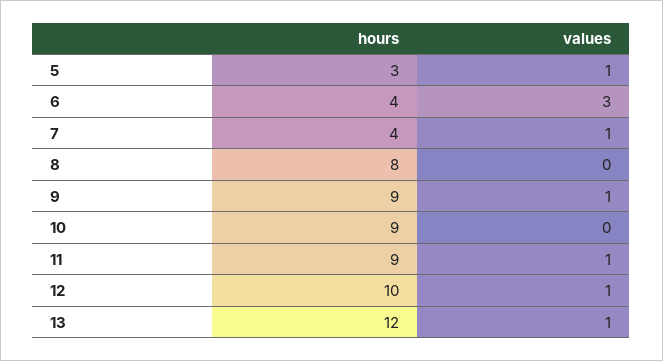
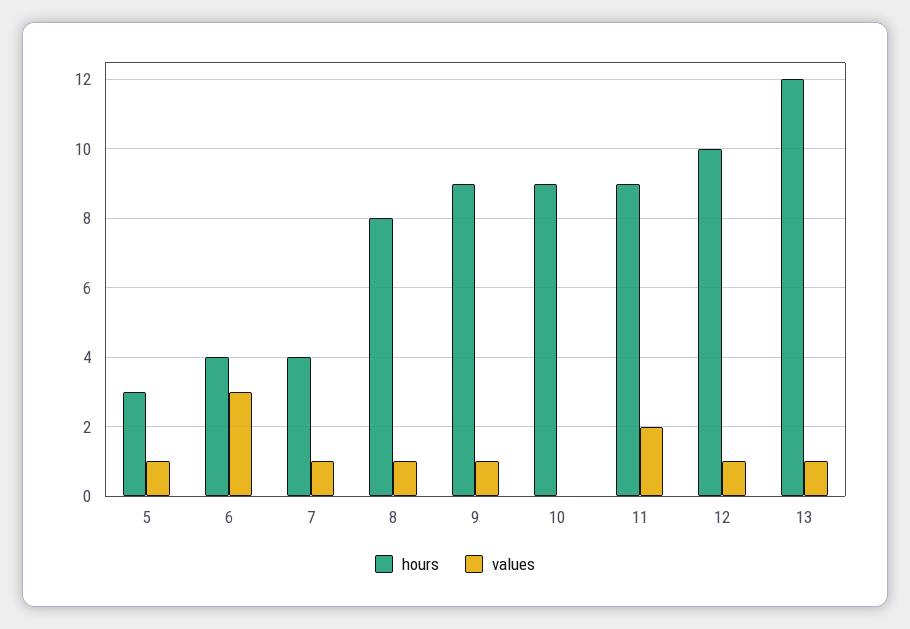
values, 8: 0 -> 1
values, 11: 1 -> 2

